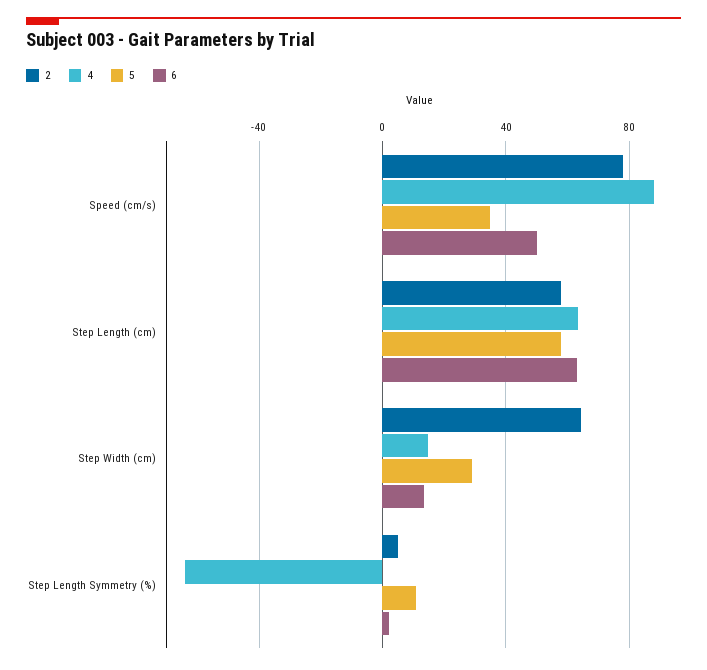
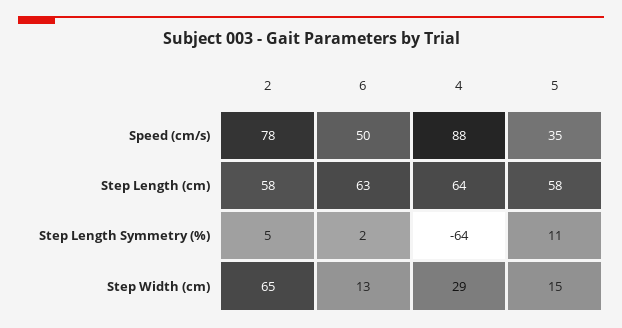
4, Step Width (cm): 15 -> 29
5, Step Width (cm): 30 -> 15

